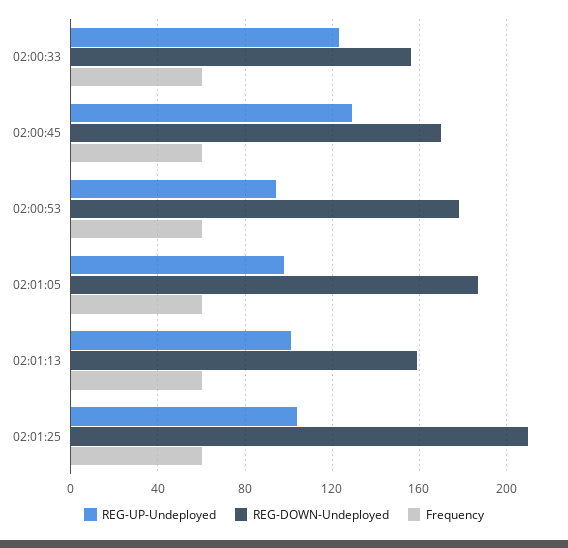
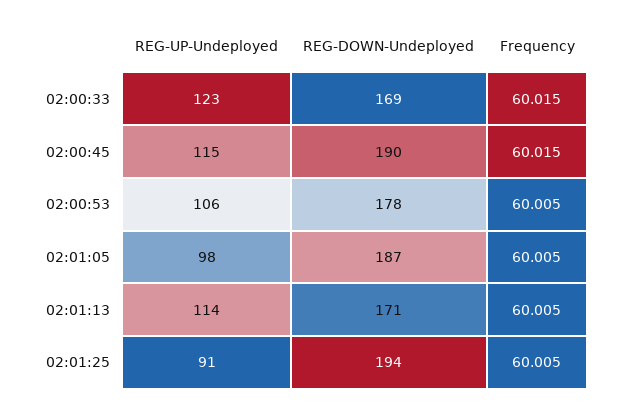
REG-DOWN-Undeployed, 02:00:33: 155 -> 169
REG-UP-Undeployed, 02:00:45: 130 -> 115
REG-DOWN-Undeployed, 02:00:45: 170 -> 190
REG-UP-Undeployed, 02:00:53: 95 -> 106
REG-UP-Undeployed, 02:01:13: 100 -> 114
REG-DOWN-Undeployed, 02:01:13: 160 -> 171
REG-UP-Undeployed, 02:01:25: 105 -> 91
REG-DOWN-Undeployed, 02:01:25: 210 -> 194

